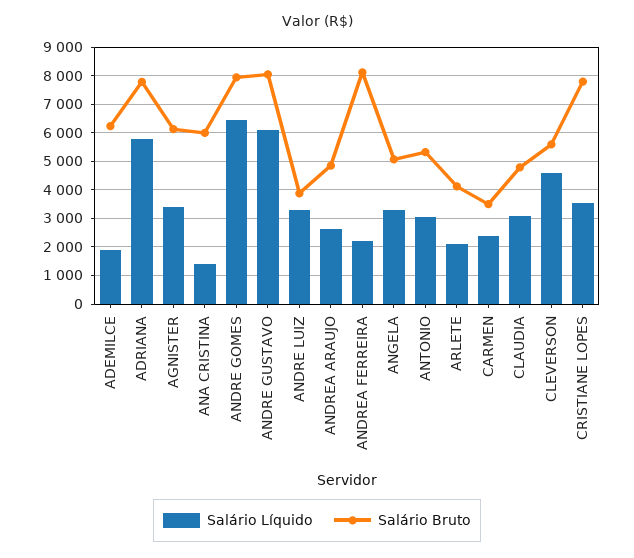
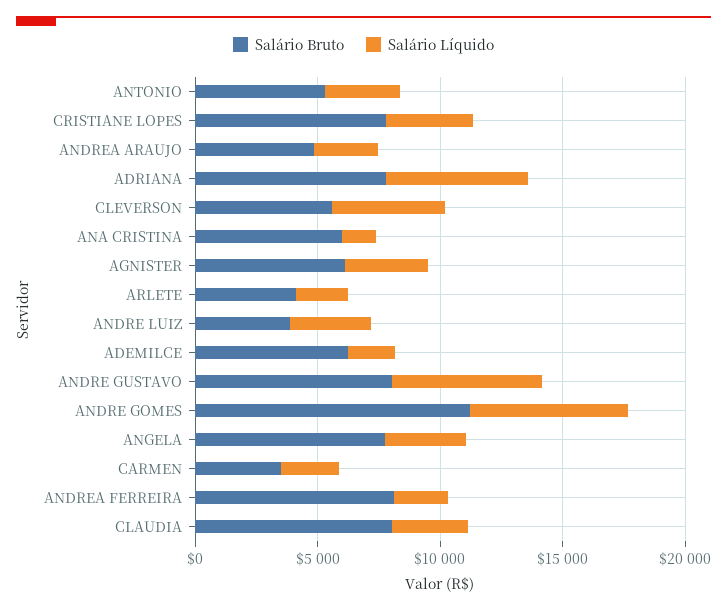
Salário Bruto, ANDRE GOMES: 8000 -> 11000
Salário Bruto, ANGELA: 5000 -> 8000
Salário Bruto, CLAUDIA: 4750 -> 8000

